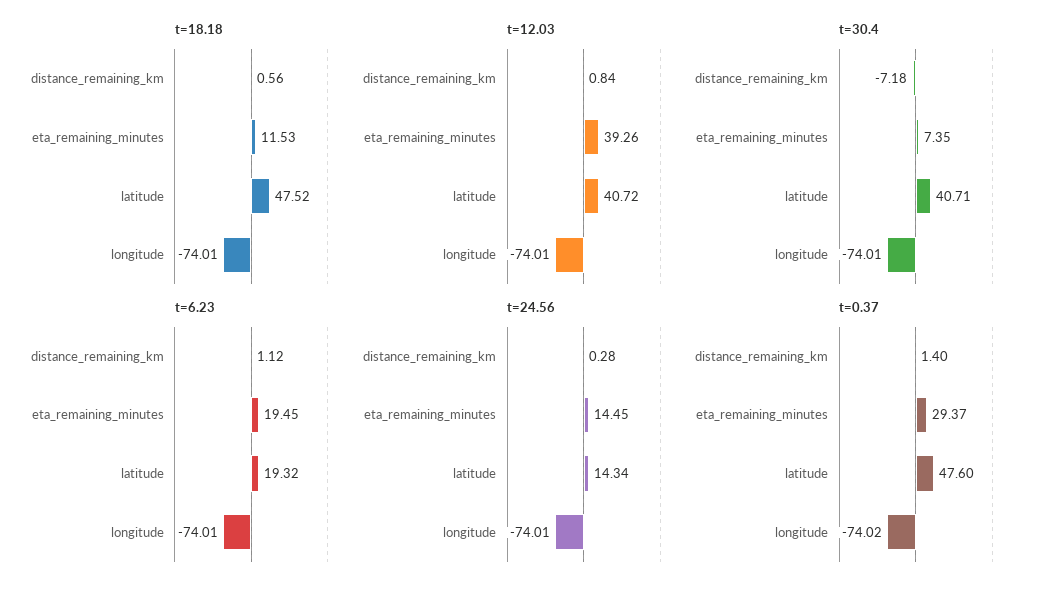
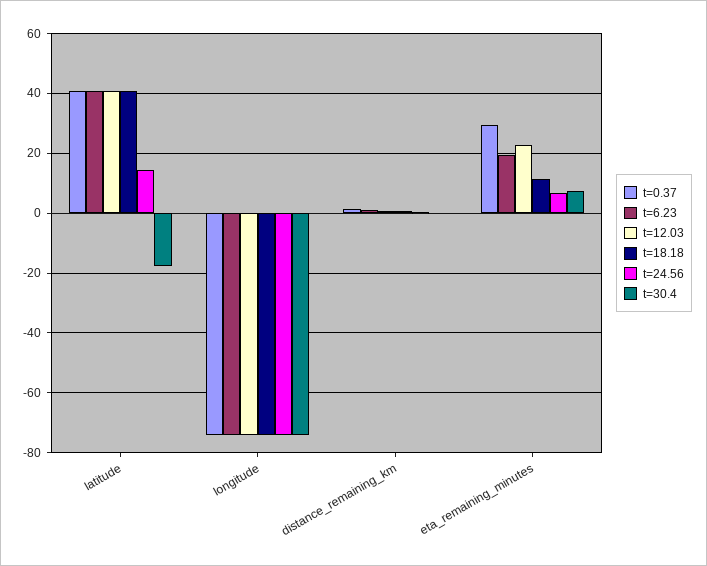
t=18.18, latitude: 47.52 -> 40
t=12.03, eta_remaining_minutes: 39.26 -> 22.5
t=30.4, distance_remaining_km: -7.18 -> 0
t=30.4, latitude: 40.71 -> -17.5
t=6.23, latitude: 19.32 -> 40
t=24.56, eta_remaining_minutes: 14.45 -> 7.5
t=0.37, latitude: 47.6 -> 40

